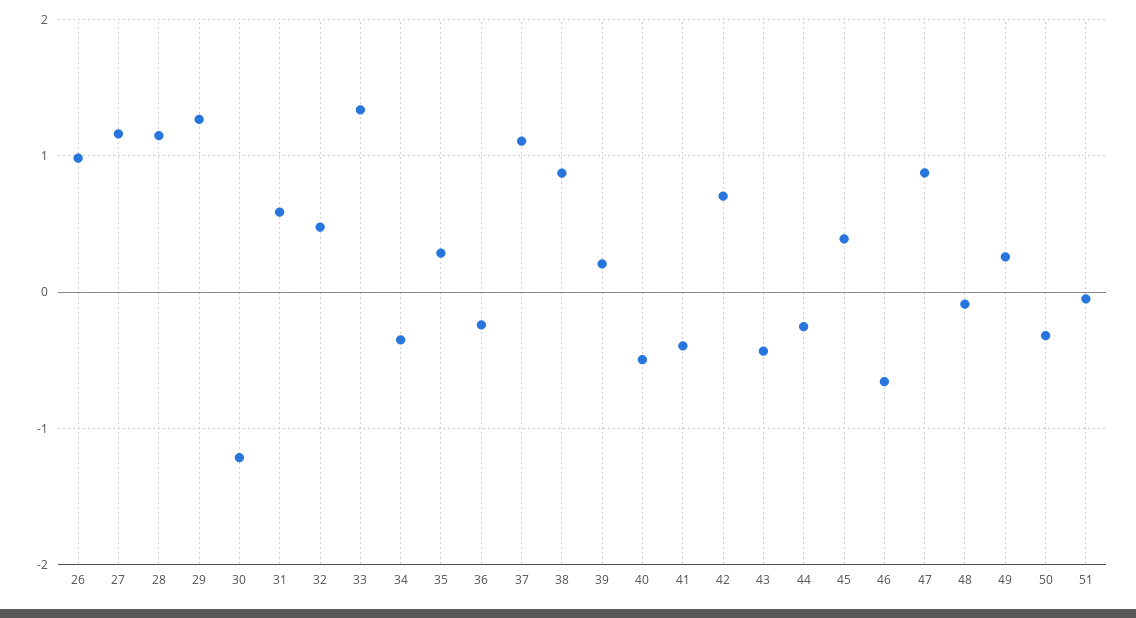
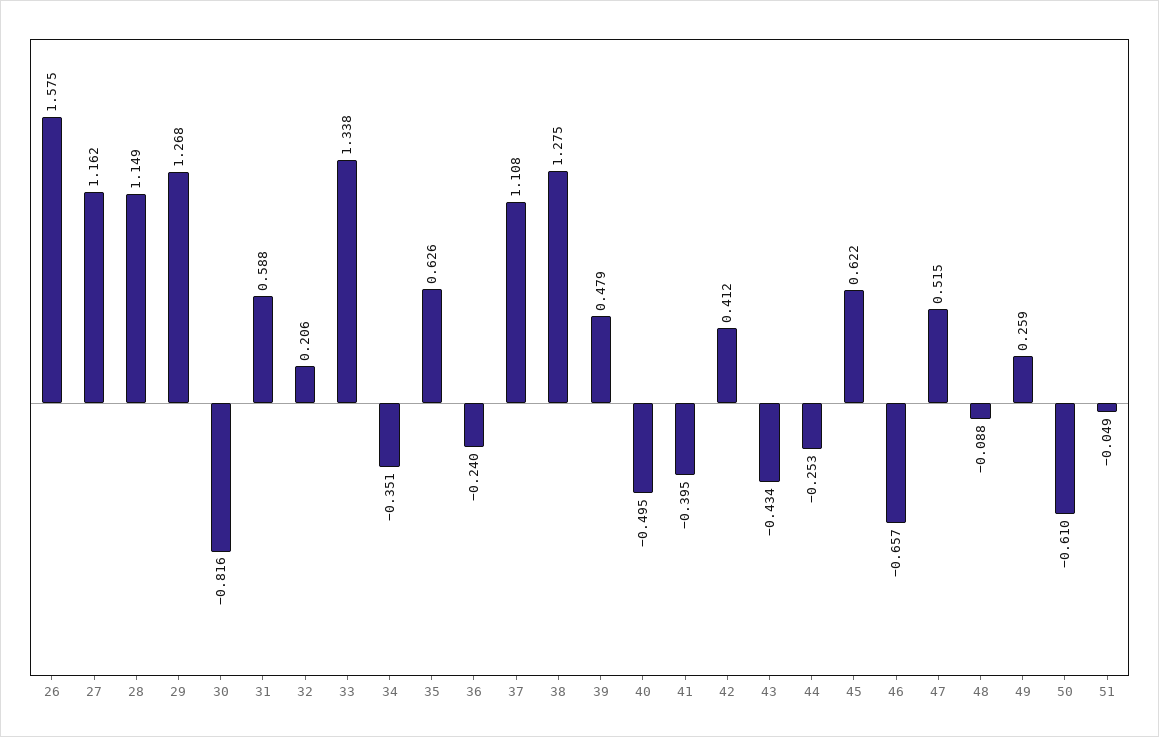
26: 1 -> 1.575
30: -1.2 -> -0.816
32: 0.5 -> 0.206
35: 0.3 -> 0.626
38: 0.9 -> 1.275
39: 0.2 -> 0.479
42: 0.7 -> 0.412
45: 0.4 -> 0.622
47: 0.9 -> 0.515
50: -0.3 -> -0.61

